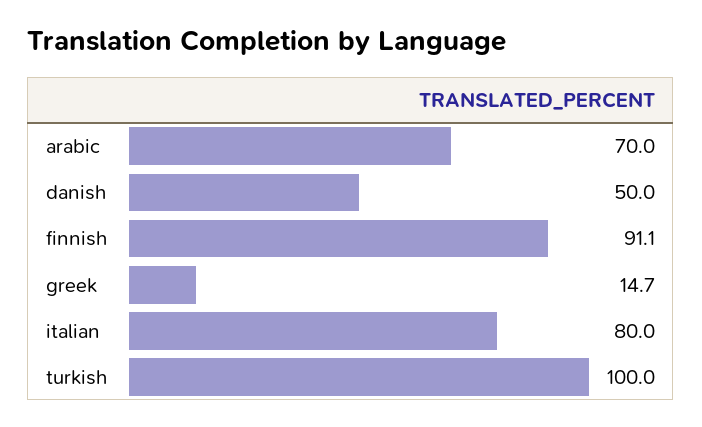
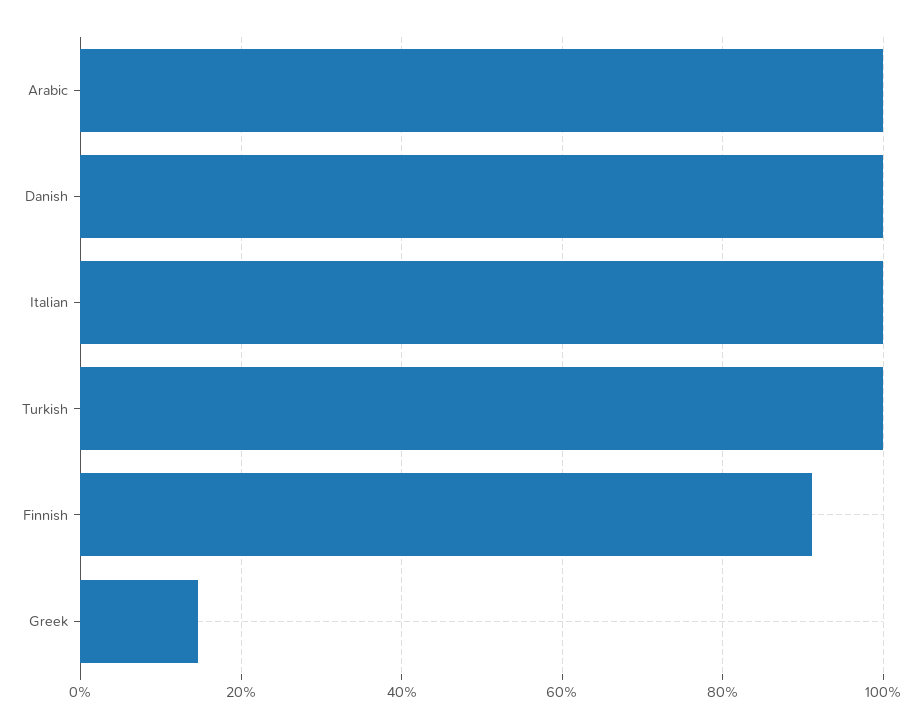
arabic: 70 -> 100
danish: 50 -> 100
italian: 80 -> 100

